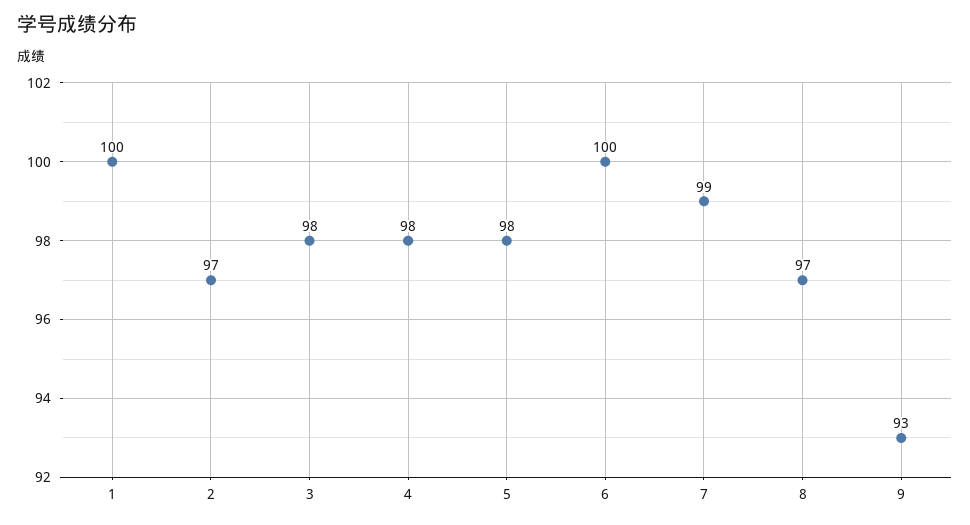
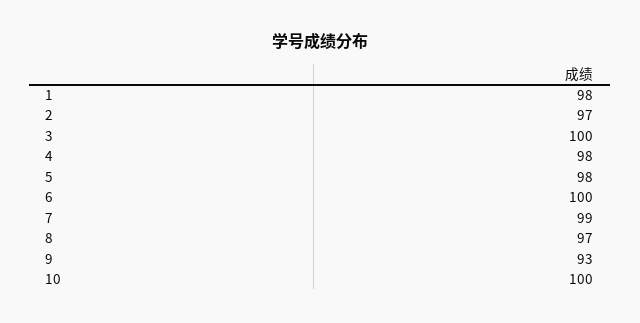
1: 100 -> 98
3: 98 -> 100
10: none -> 100

